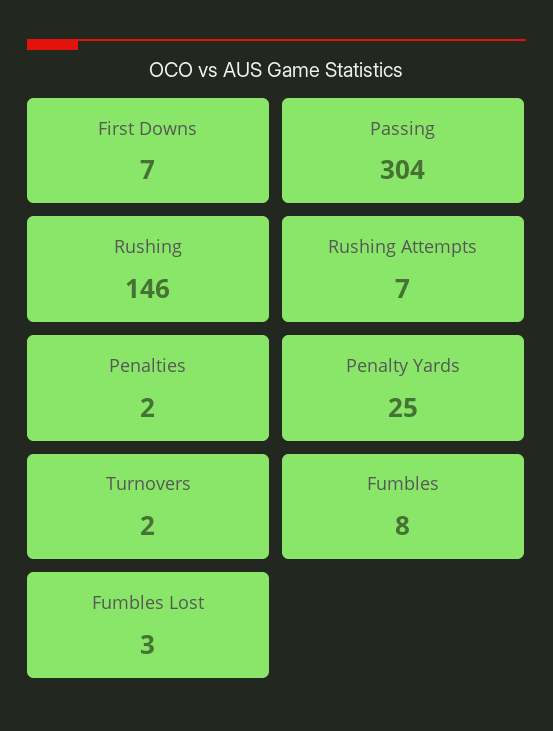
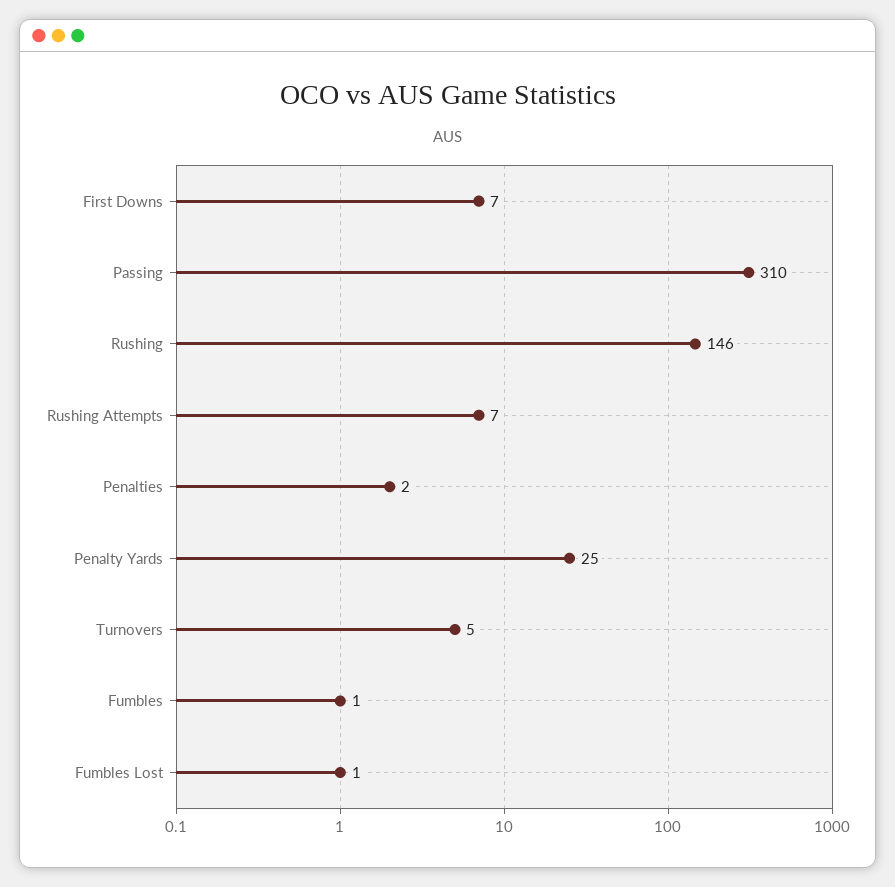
Passing: 304 -> 310
Turnovers: 2 -> 5
Fumbles: 8 -> 1
Fumbles Lost: 3 -> 1

